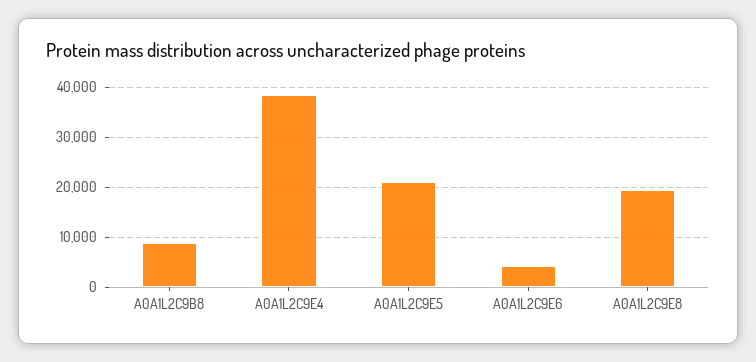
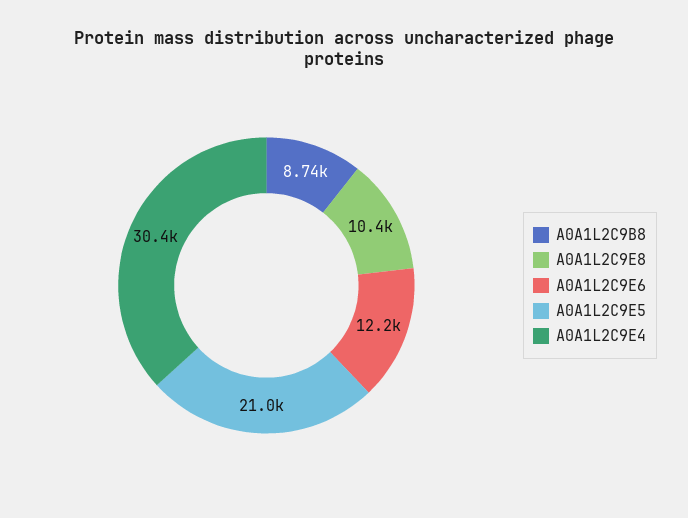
A0A1L2C9E4: 38000 -> 30400
A0A1L2C9E6: 4000 -> 12200
A0A1L2C9E8: 20000 -> 10400

